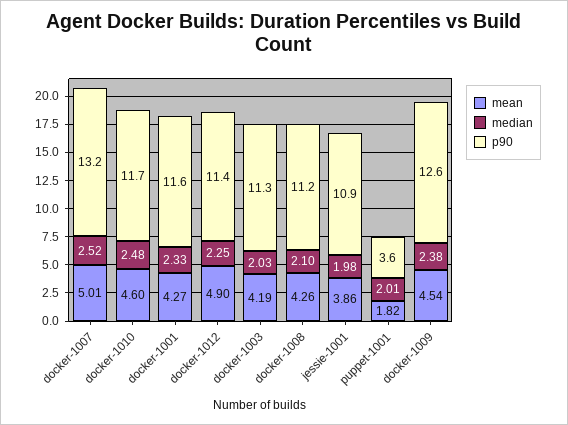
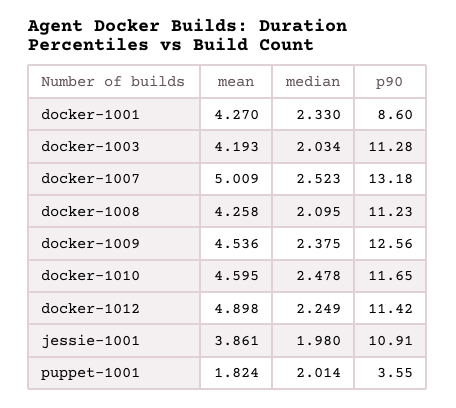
p90, docker-1001: 11.6 -> 8.6

